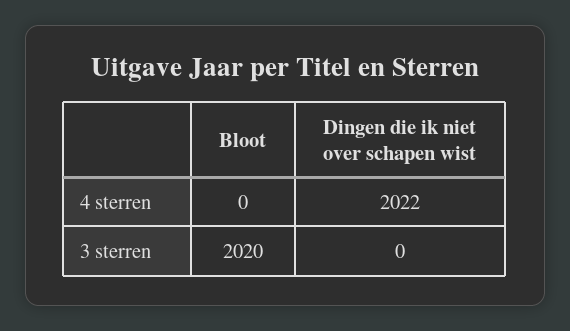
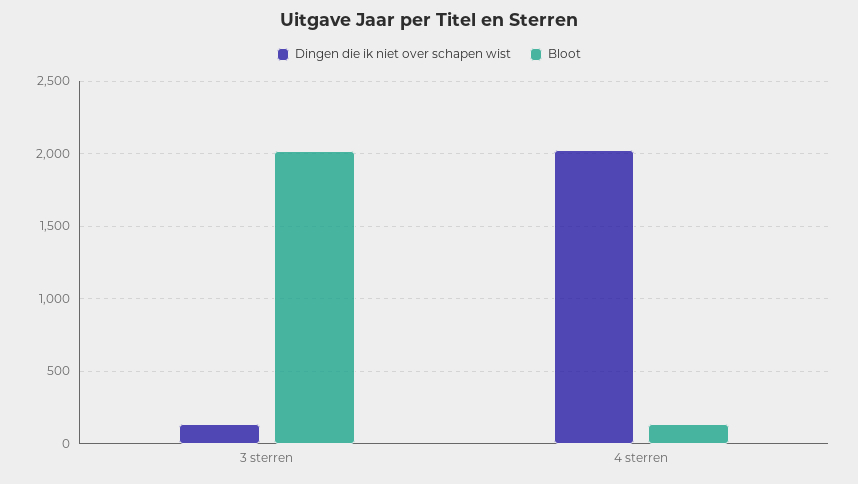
Bloot, 4 sterren: 0 -> 150
Dingen die ik niet over schapen wist, 3 sterren: 0 -> 150

